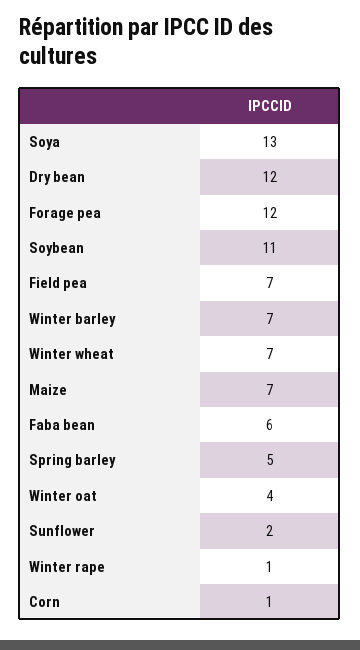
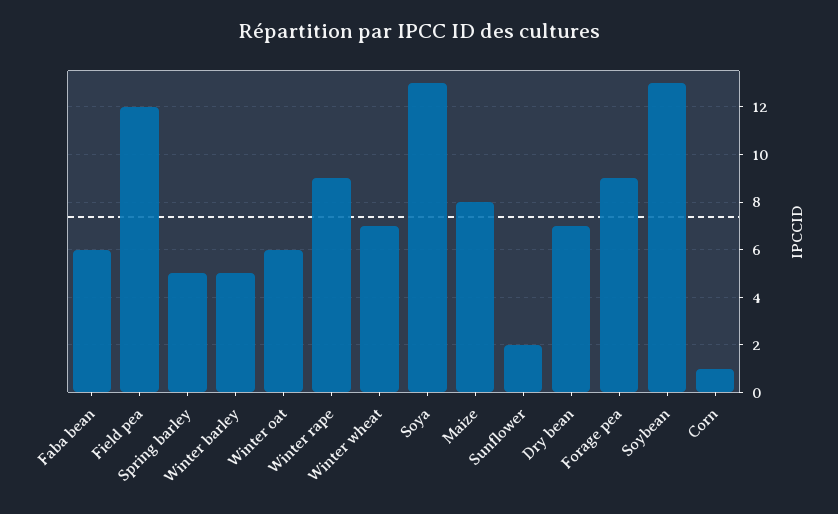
Dry bean: 12 -> 7
Forage pea: 12 -> 9
Soybean: 11 -> 13
Field pea: 7 -> 12
Winter barley: 7 -> 5
Maize: 7 -> 8
Winter oat: 4 -> 6
Winter rape: 1 -> 9

